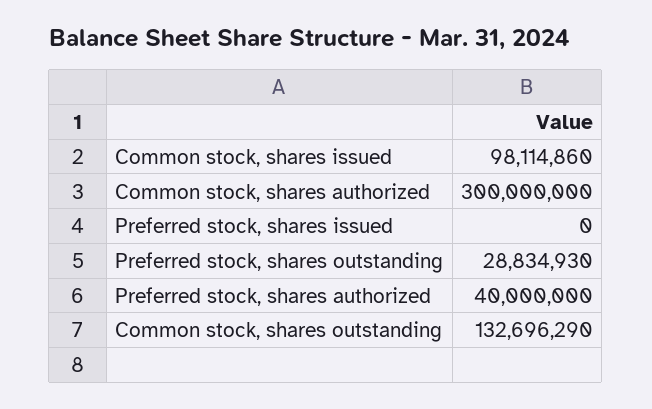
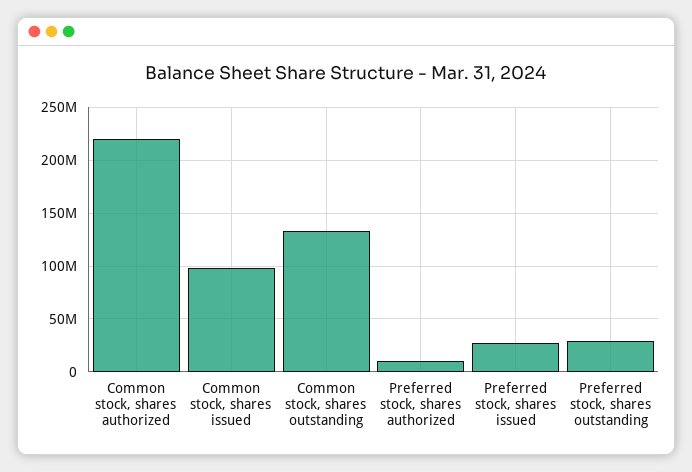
Common stock, shares authorized: 300000000 -> 220000000
Preferred stock, shares issued: 0 -> 30000000
Preferred stock, shares authorized: 40000000 -> 10000000

